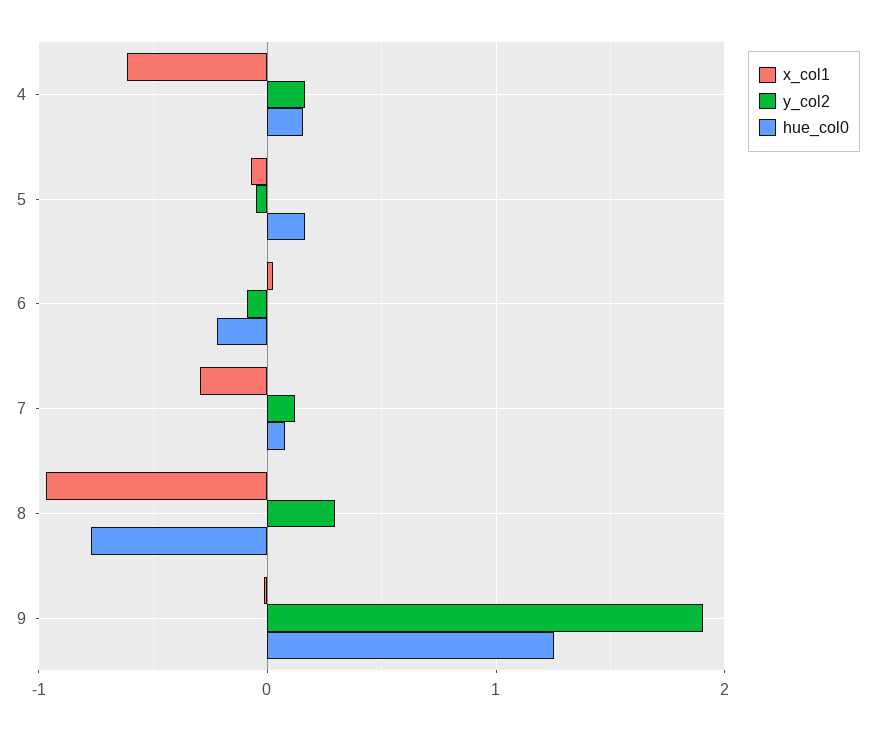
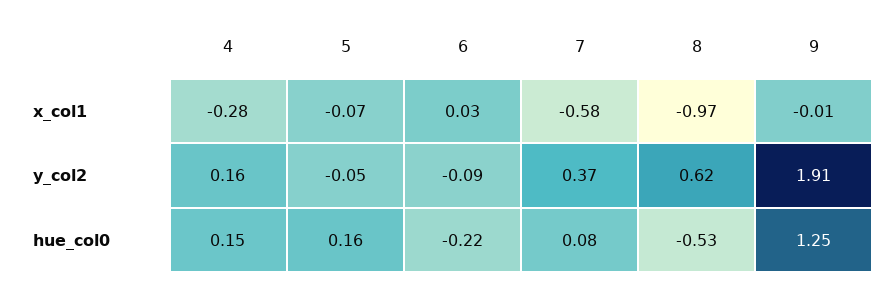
x_col1, 4: -0.6 -> -0.28
x_col1, 7: -0.3 -> -0.58
y_col2, 7: 0.1 -> 0.37
y_col2, 8: 0.3 -> 0.62
hue_col0, 8: -0.8 -> -0.53

